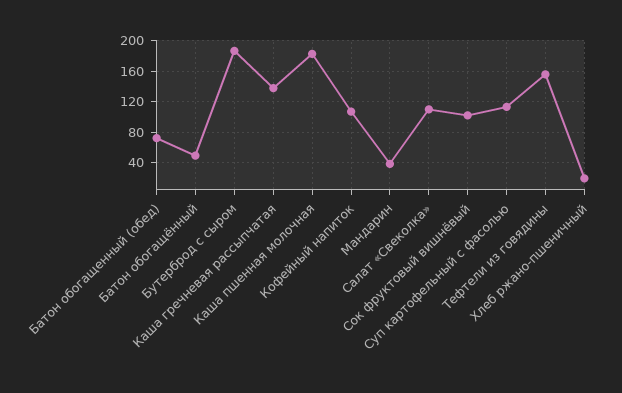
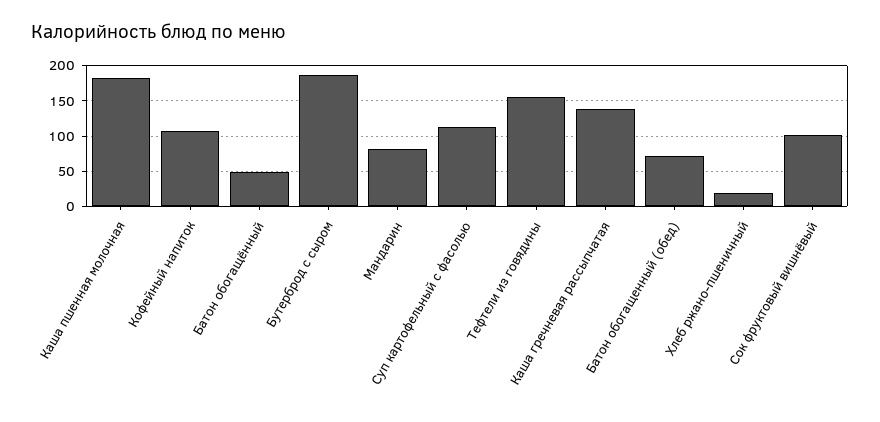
Мандарин: 40 -> 80
Салат «Свеколка»: 110 -> none

